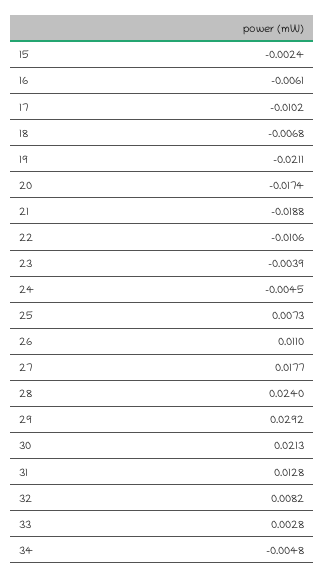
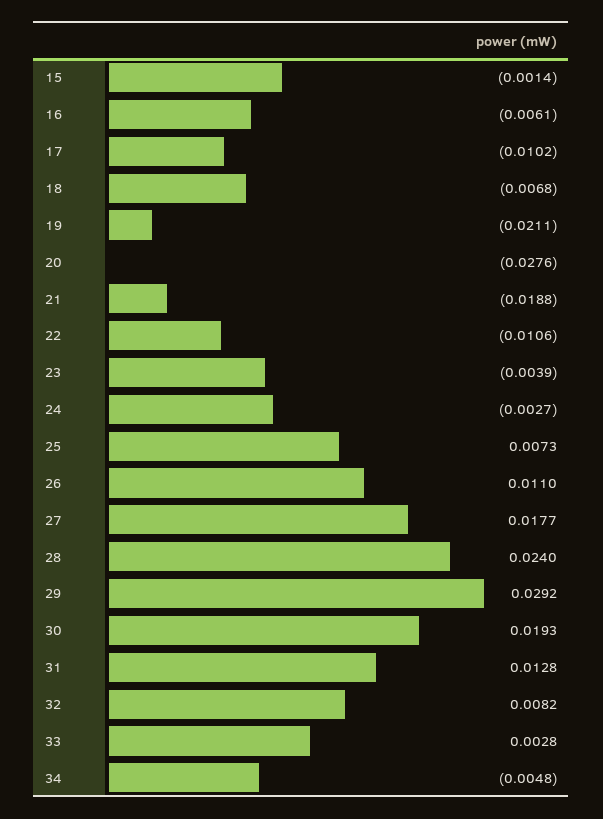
15: -0.0024 -> -0.0014
20: -0.0174 -> -0.0276
24: -0.0045 -> -0.0027
30: 0.0213 -> 0.0193

